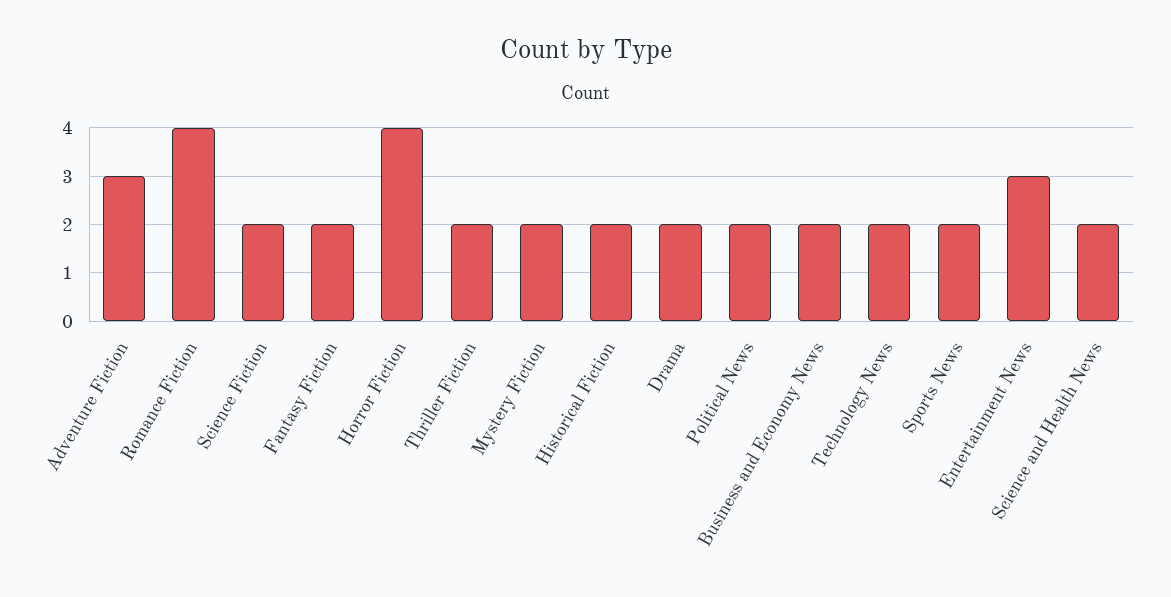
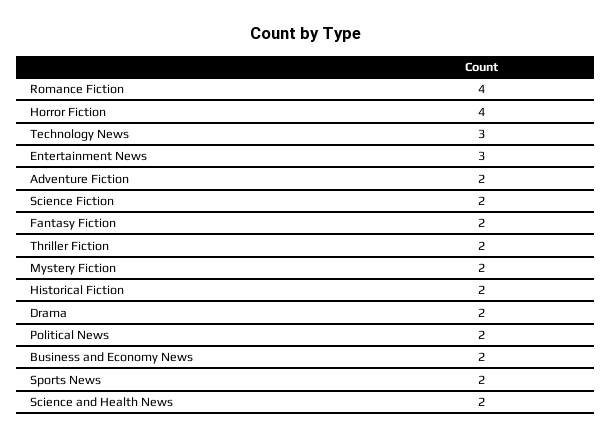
Adventure Fiction: 3 -> 2
Technology News: 2 -> 3

